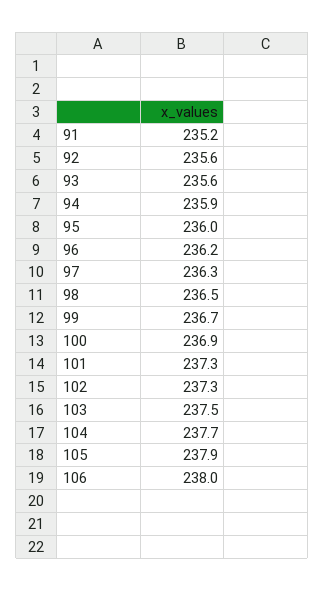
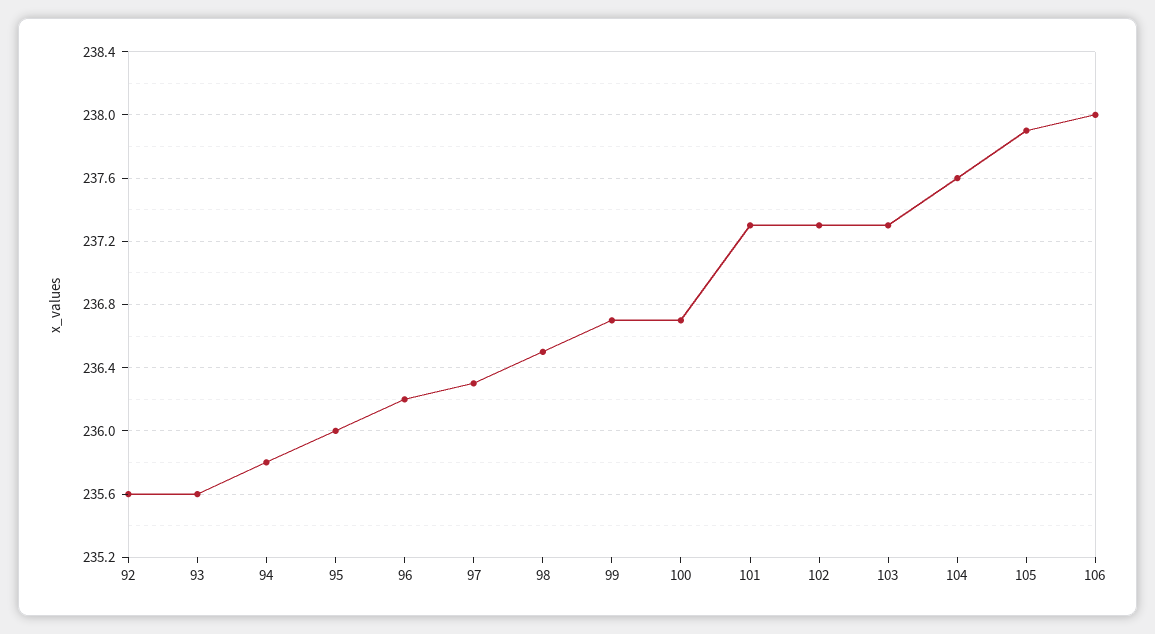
91: 235.2 -> none
94: 235.9 -> 235.8
100: 236.9 -> 236.7
103: 237.5 -> 237.3
104: 237.7 -> 237.6

